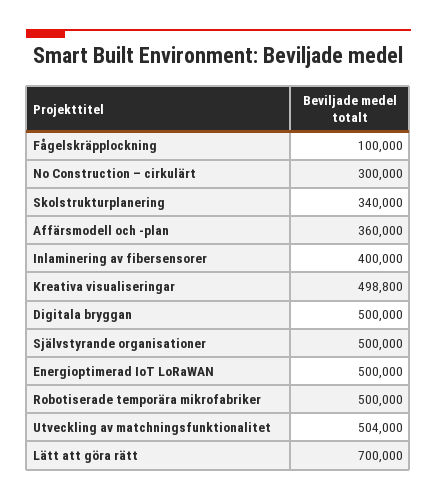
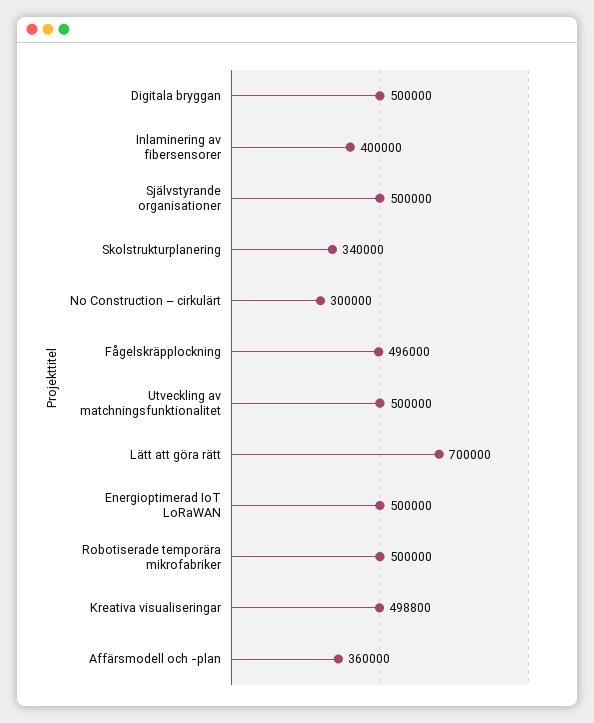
Fågelskräpplockning: 100000 -> 496000
Utveckling av matchningsfunktionalitet: 504000 -> 500000

